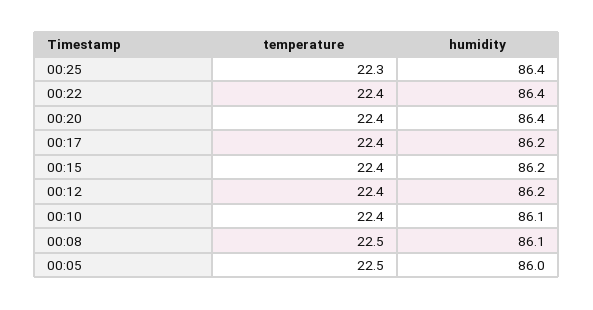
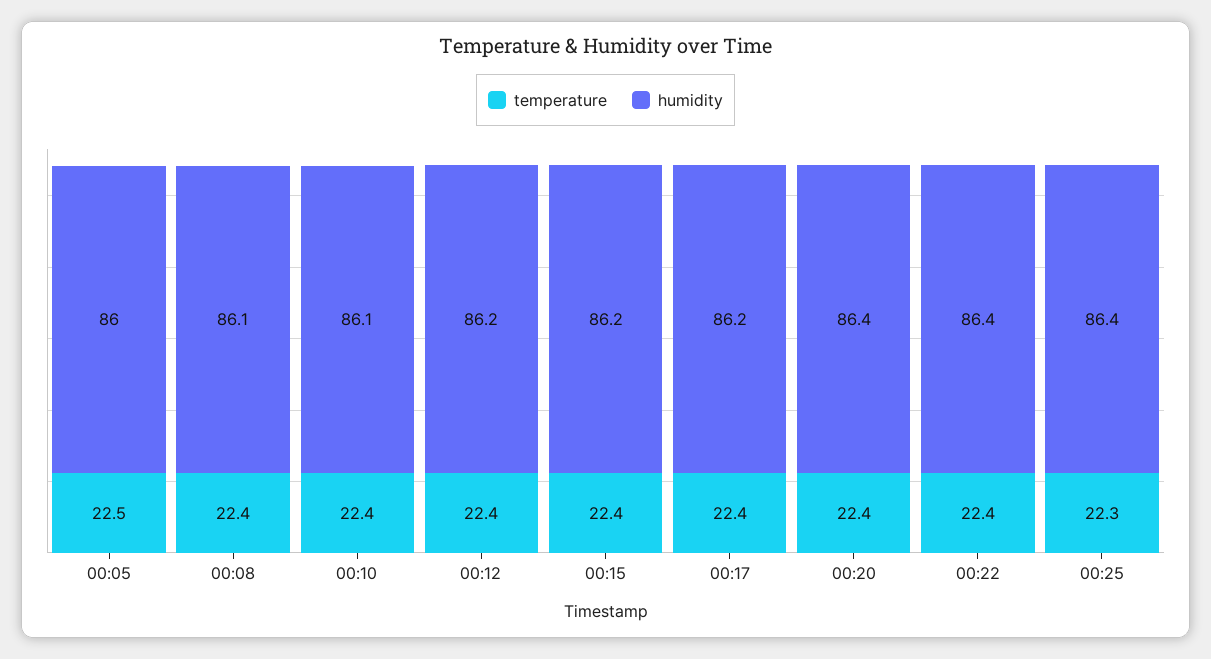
temperature, 00:08: 22.5 -> 22.4

